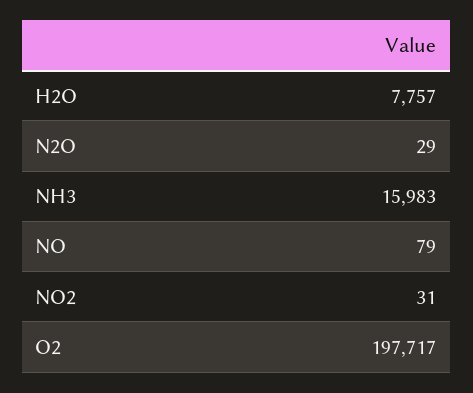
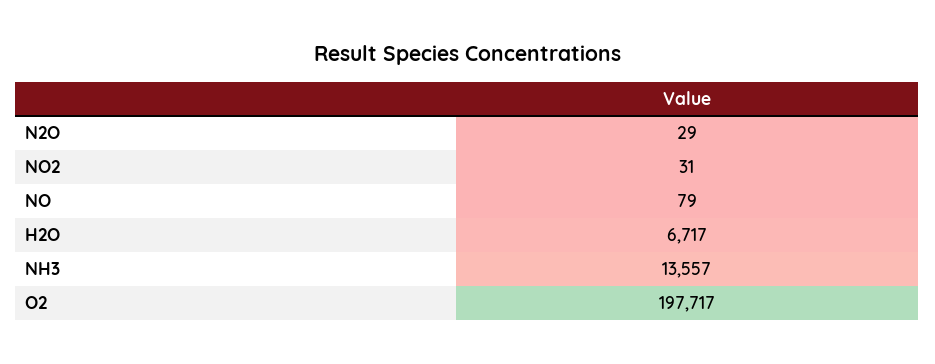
H2O: 7757 -> 6717
NH3: 15983 -> 13557

